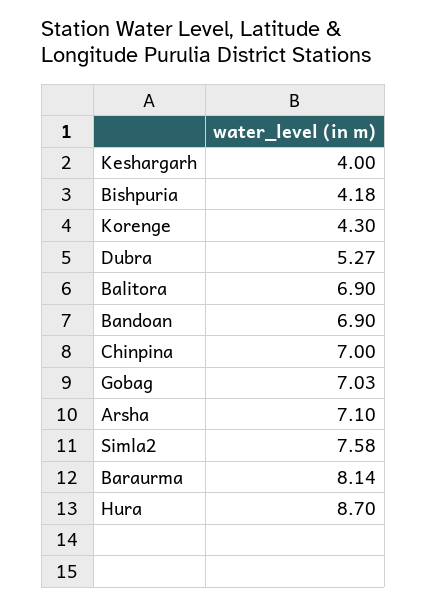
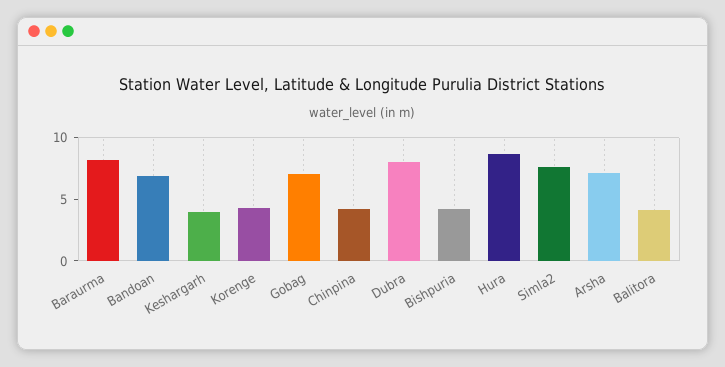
Dubra: 5.27 -> 8
Balitora: 6.9 -> 4
Chinpina: 7 -> 4

